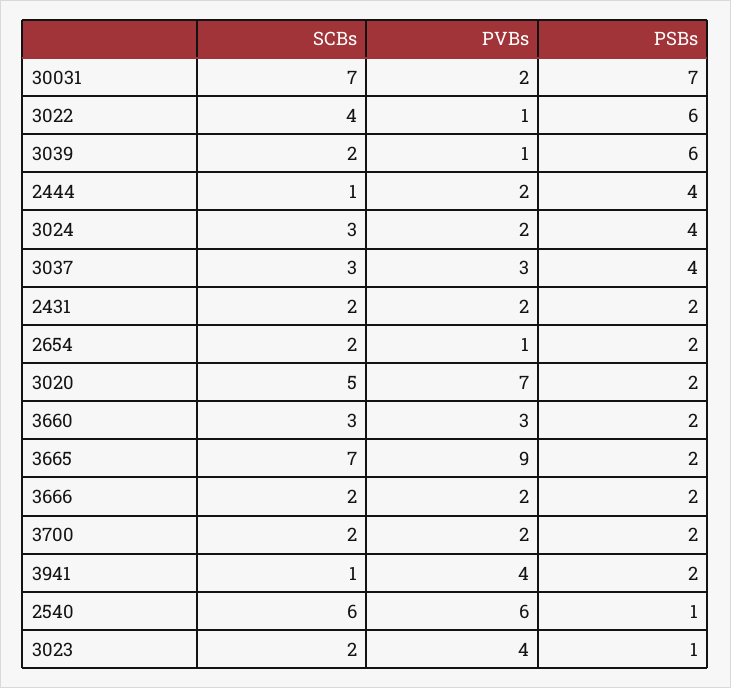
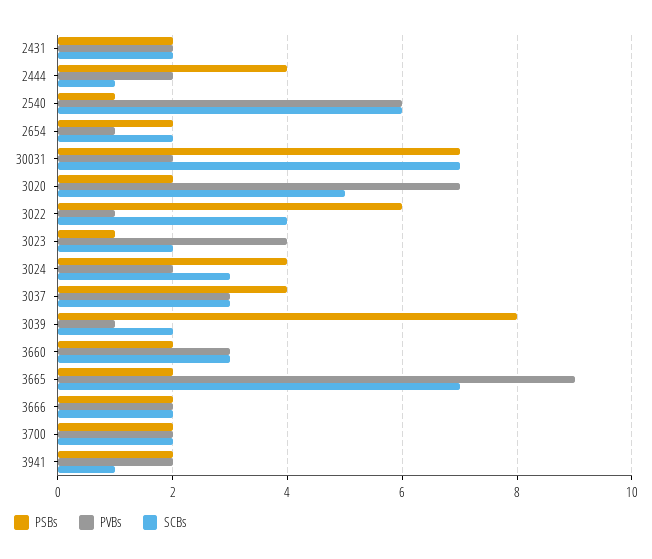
PSBs, 3039: 6 -> 8
PVBs, 3941: 4 -> 2

